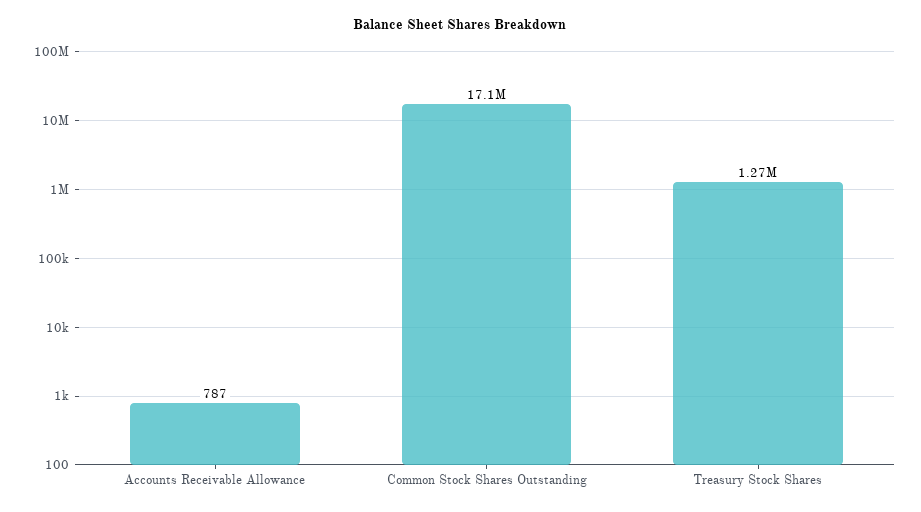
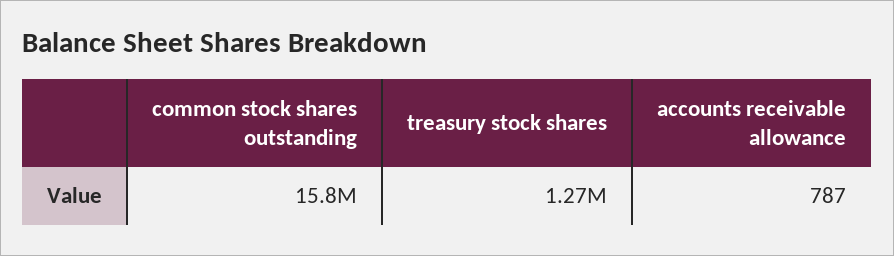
Common Stock Shares Outstanding: 17100000 -> 15800000

